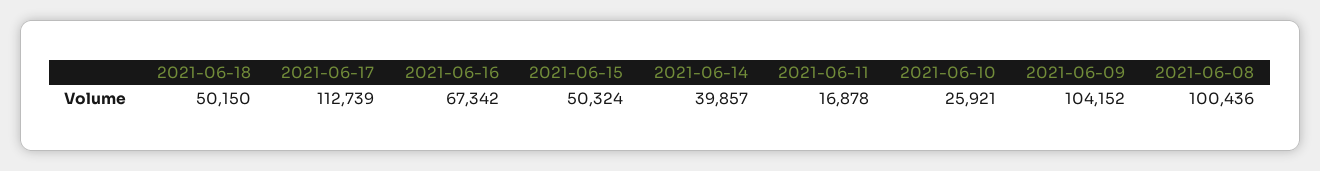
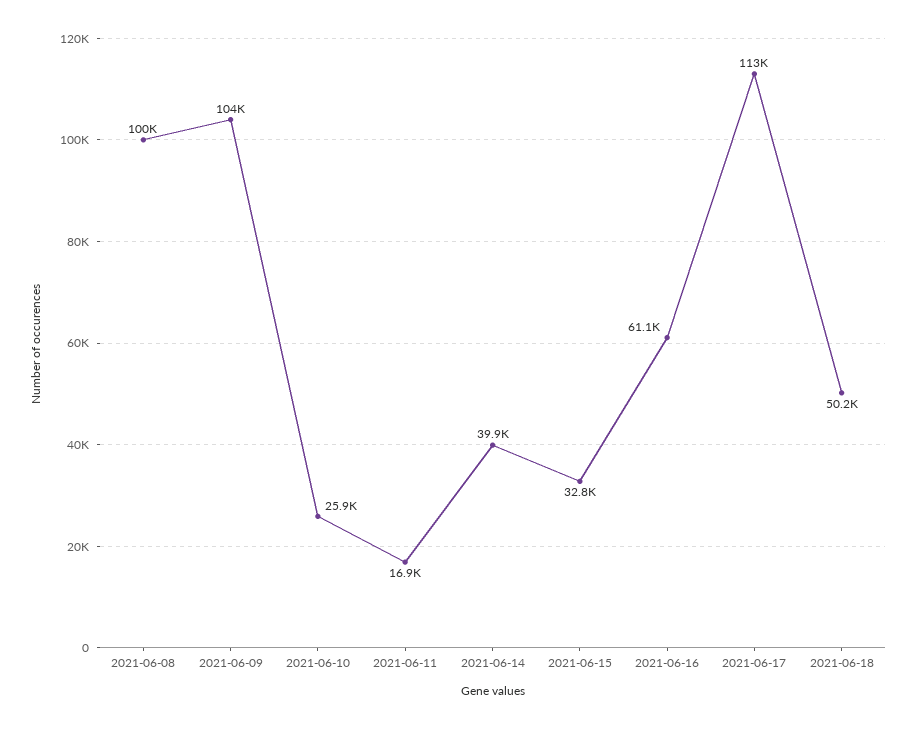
2021-06-16: 67342 -> 61100
2021-06-15: 50324 -> 32800

